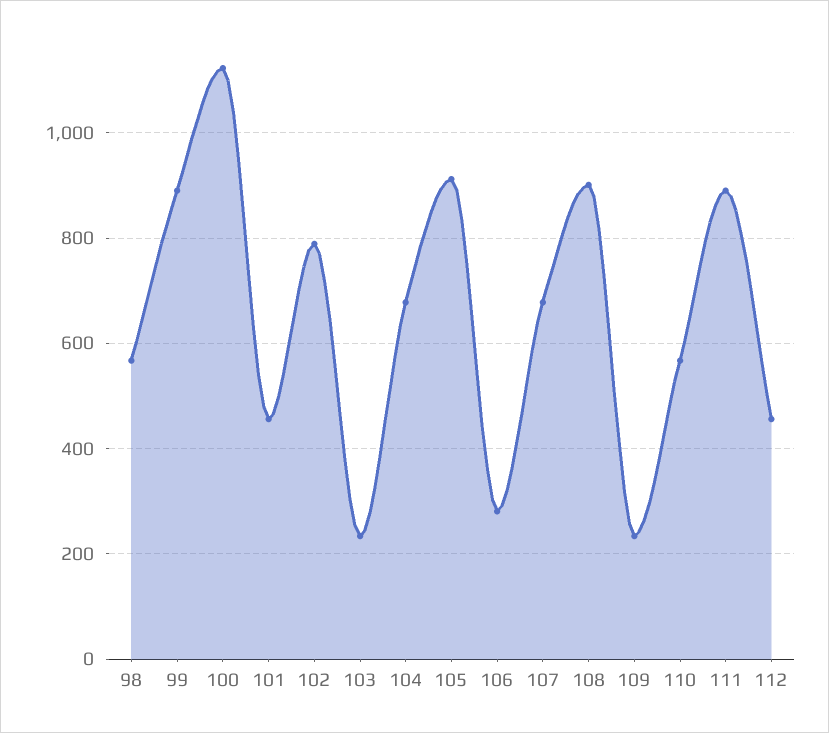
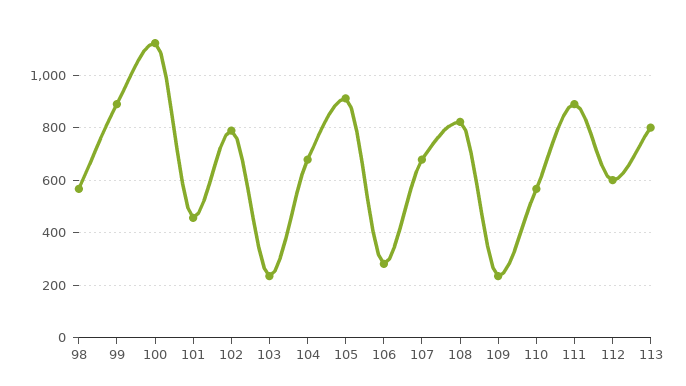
108: 900 -> 825
112: 460 -> 600
113: none -> 800

